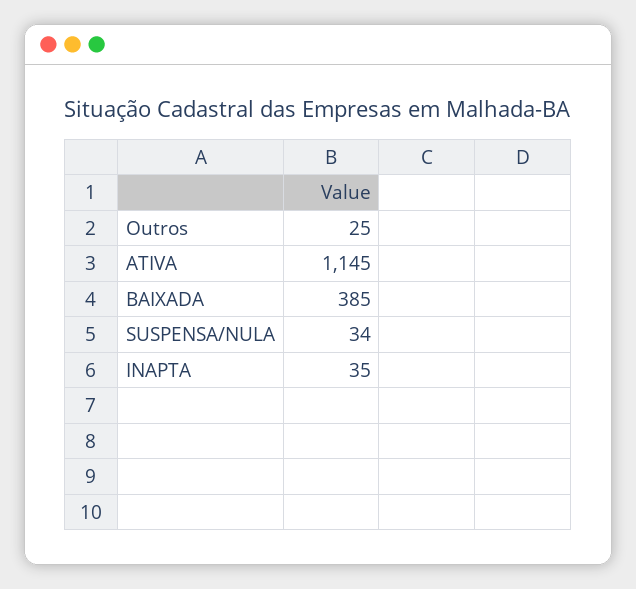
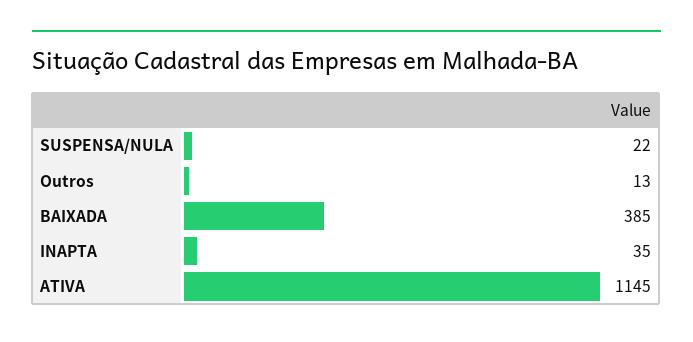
Outros: 25 -> 13
SUSPENSA/NULA: 34 -> 22

